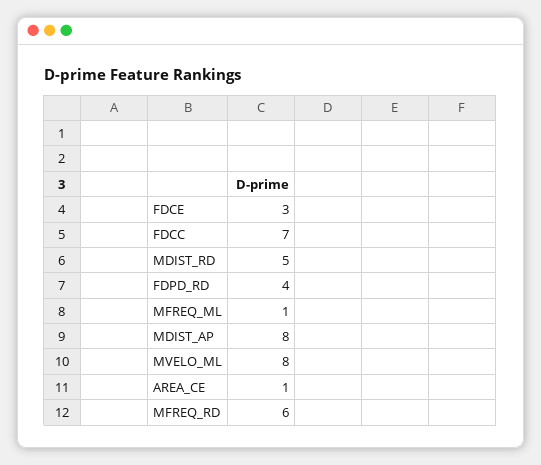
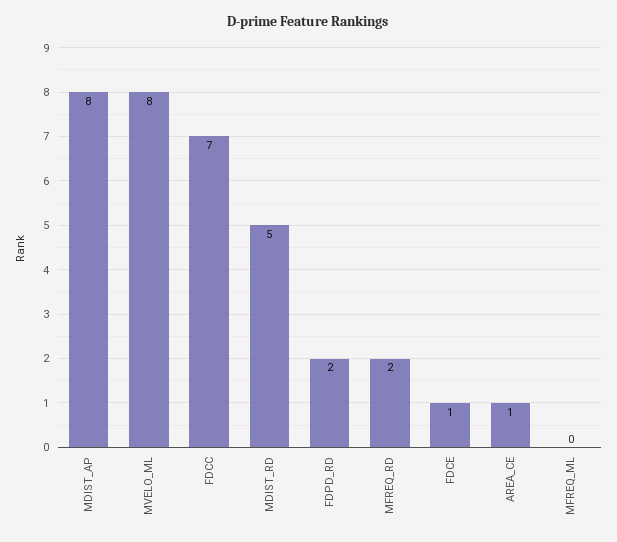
FDCE: 3 -> 1
FDPD_RD: 4 -> 2
MFREQ_ML: 1 -> 0
MFREQ_RD: 6 -> 2

